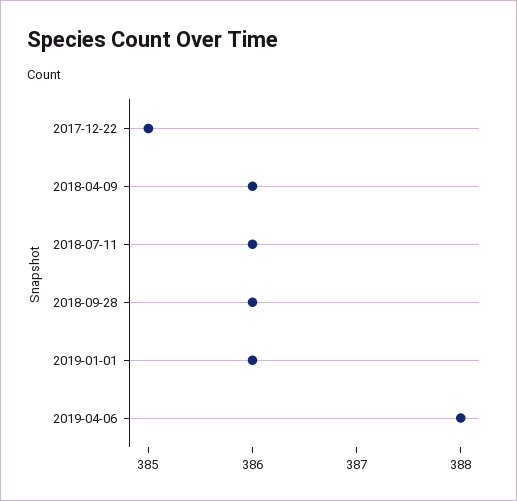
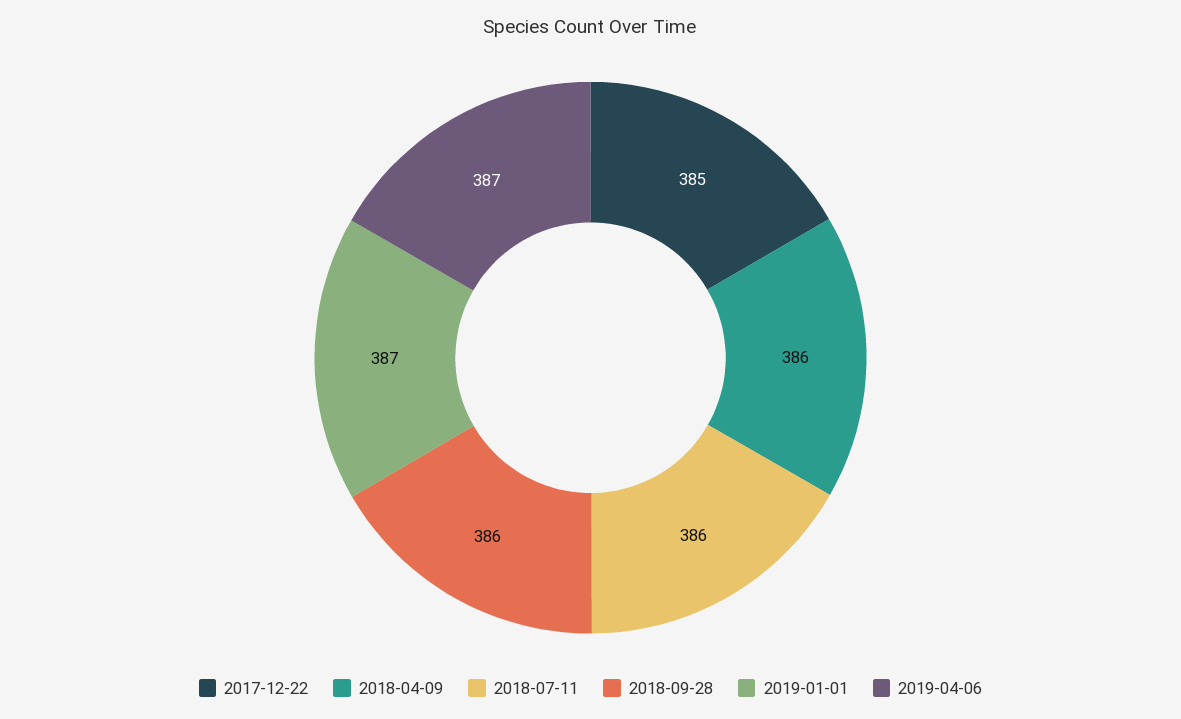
2019-01-01: 386 -> 387
2019-04-06: 388 -> 387

